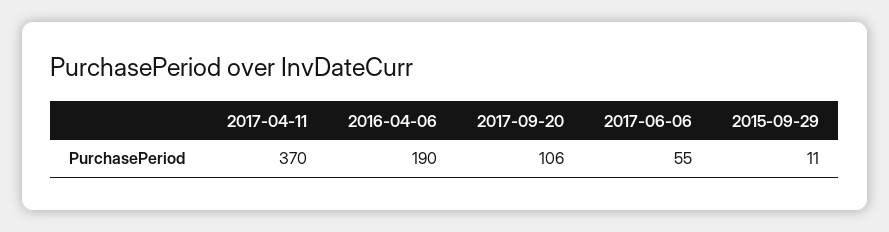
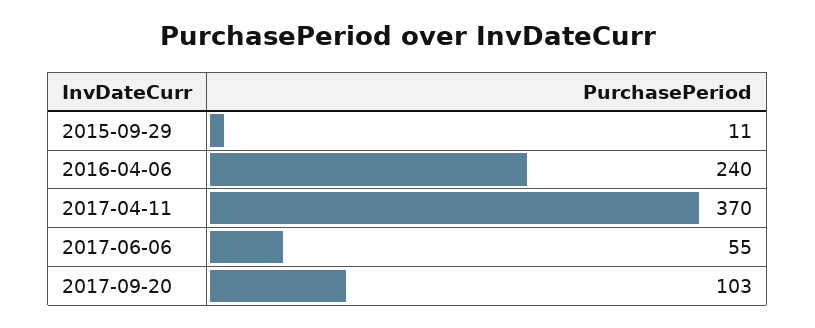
2016-04-06: 190 -> 240
2017-09-20: 106 -> 103

